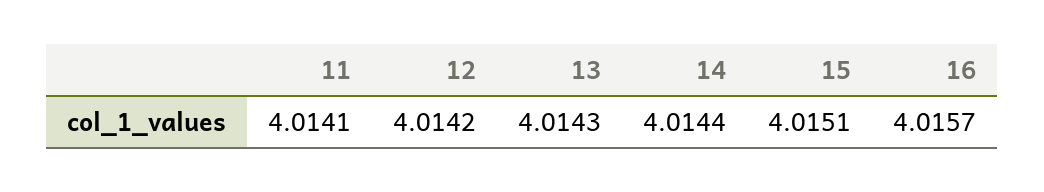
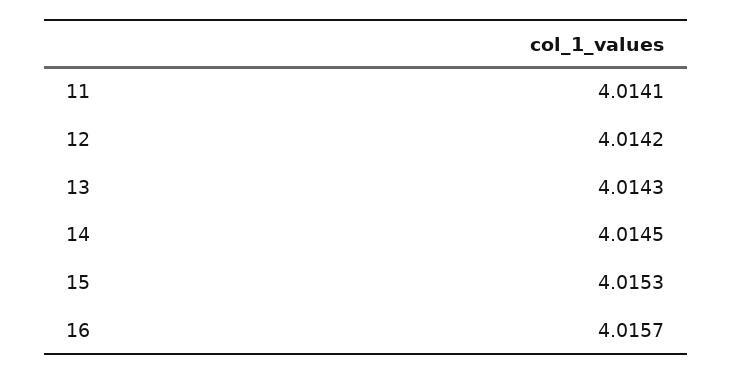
14: 4.0144 -> 4.0145
15: 4.0151 -> 4.0153

